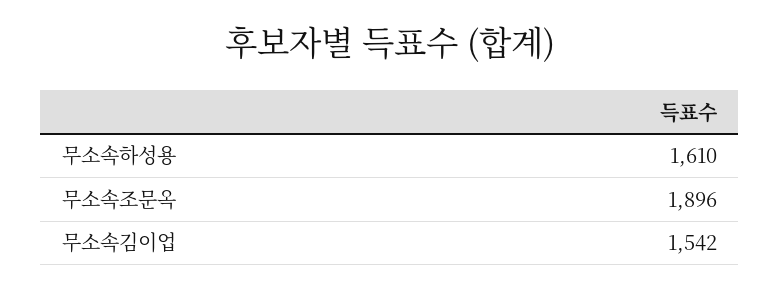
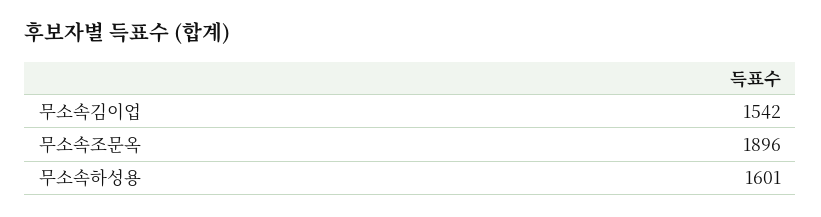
무소속하성용: 1610 -> 1601

